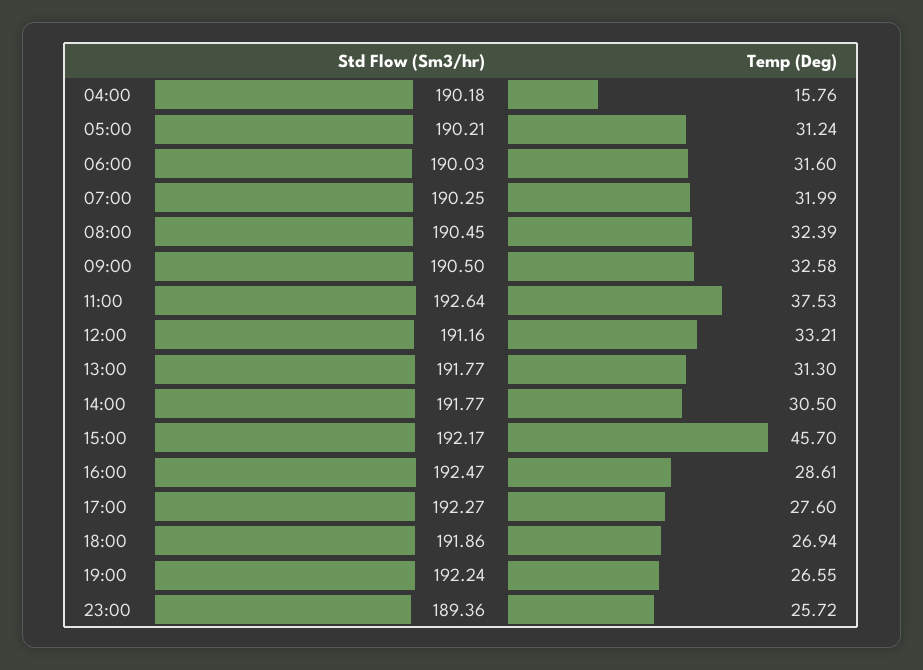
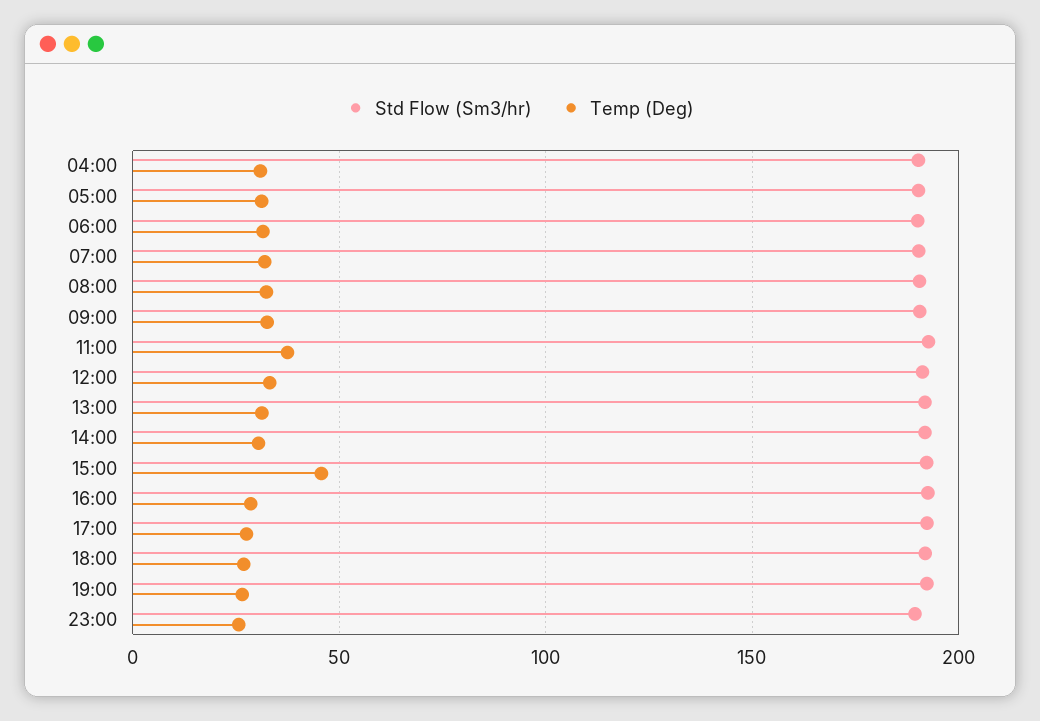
Temp (Deg), 04:00: 15.76 -> 30

